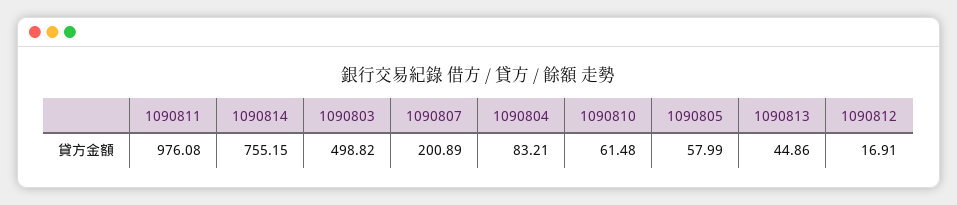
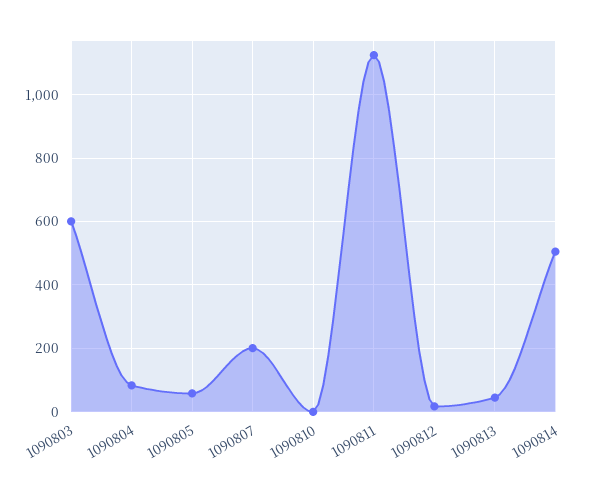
1090811: 976.08 -> 1120
1090814: 755.15 -> 500
1090803: 498.82 -> 600
1090810: 61.48 -> 0

